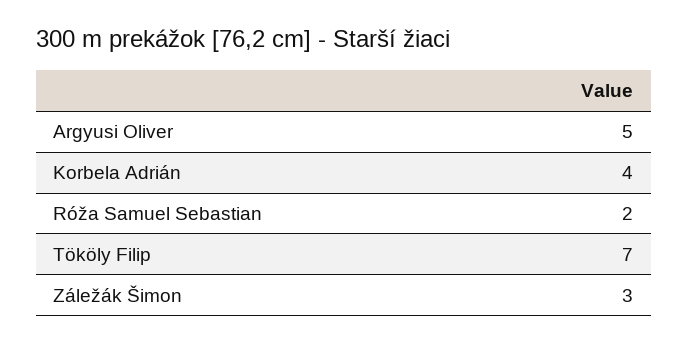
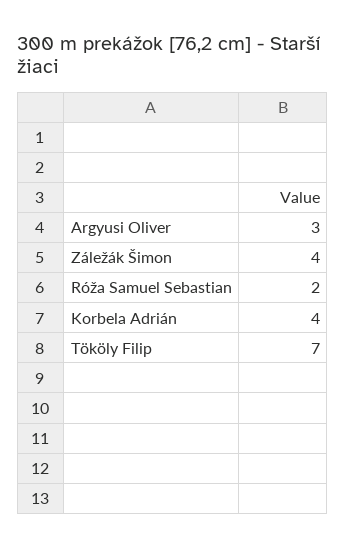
Argyusi Oliver: 5 -> 3
Záležák Šimon: 3 -> 4

